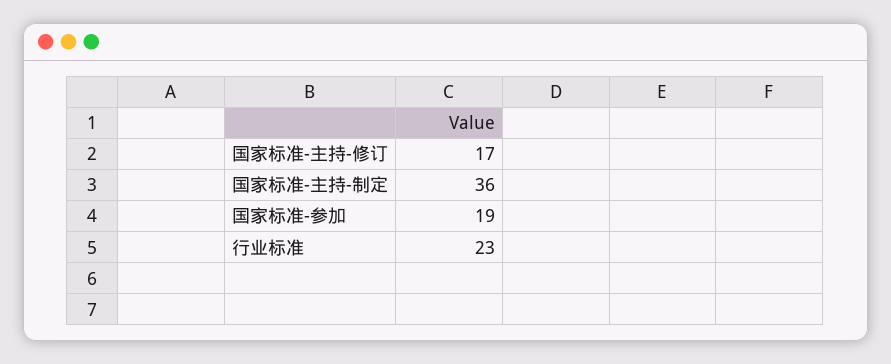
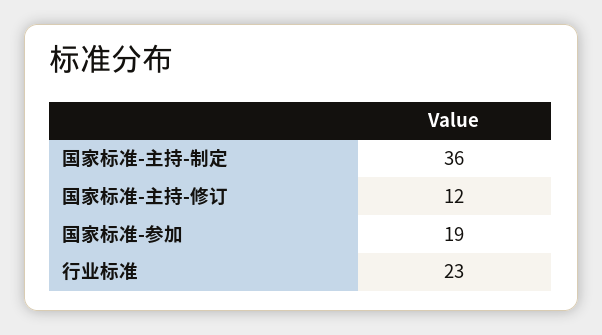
国家标准-主持-修订: 17 -> 12

